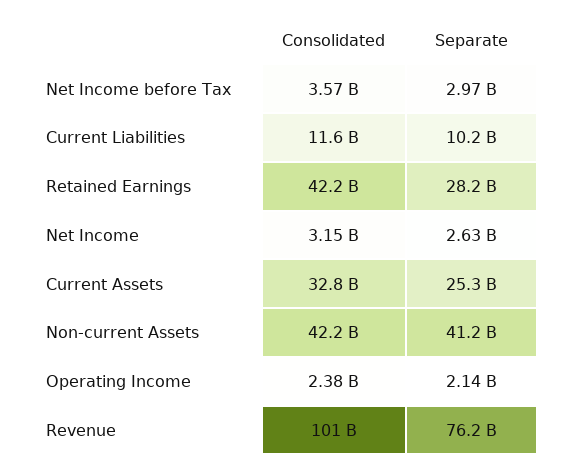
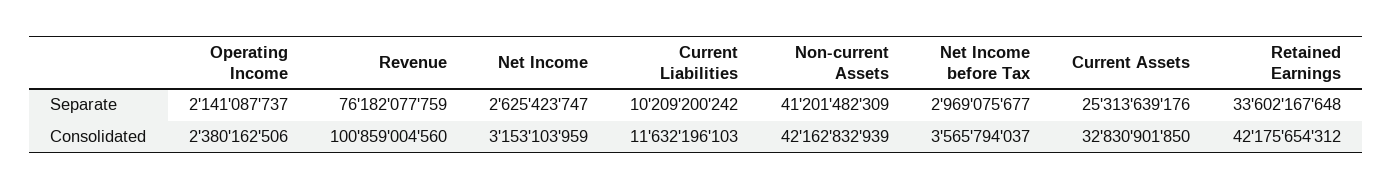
Separate, Retained Earnings: 28200000000 -> 33602167648

